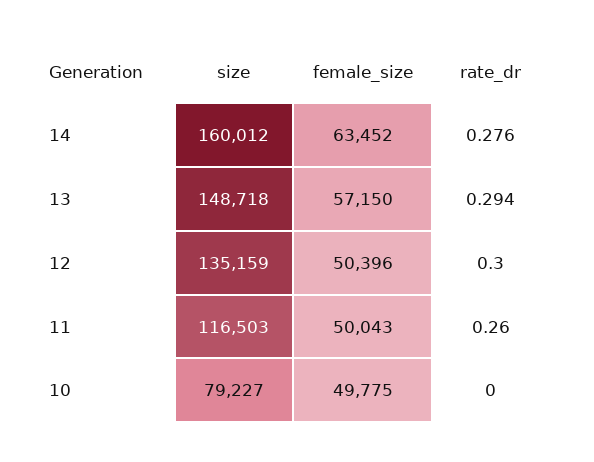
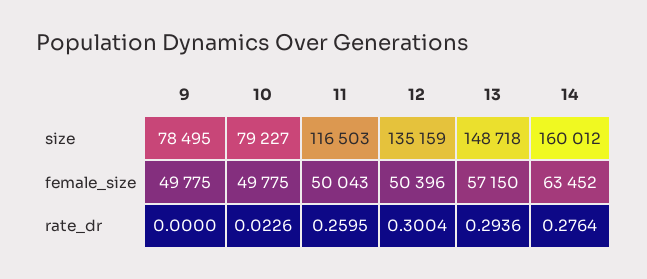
rate_dr, 10: 0 -> 0.0226
size, 9: none -> 78495
female_size, 9: none -> 49775
rate_dr, 9: none -> 0

